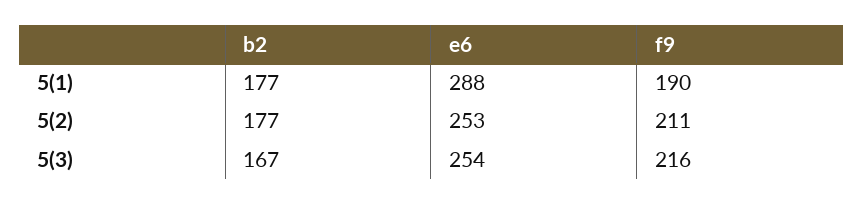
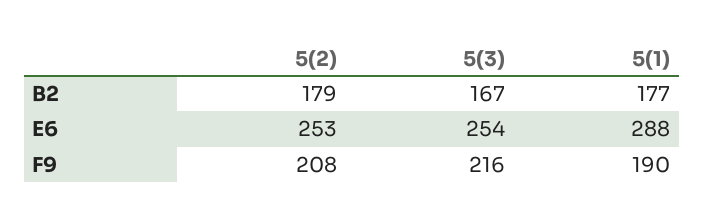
b2, 5(2): 177 -> 179
f9, 5(2): 211 -> 208

